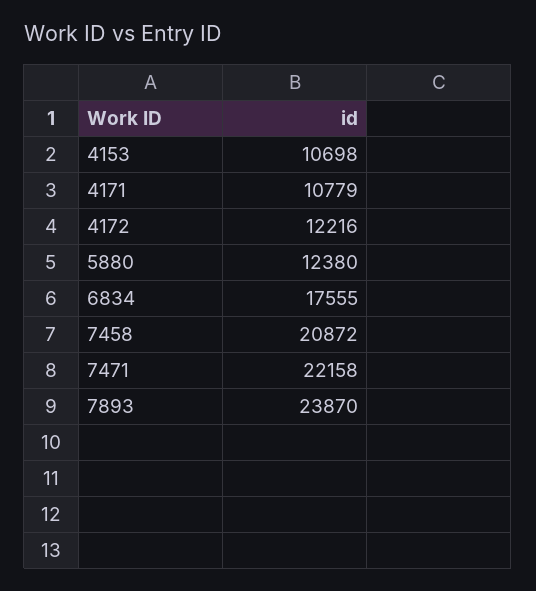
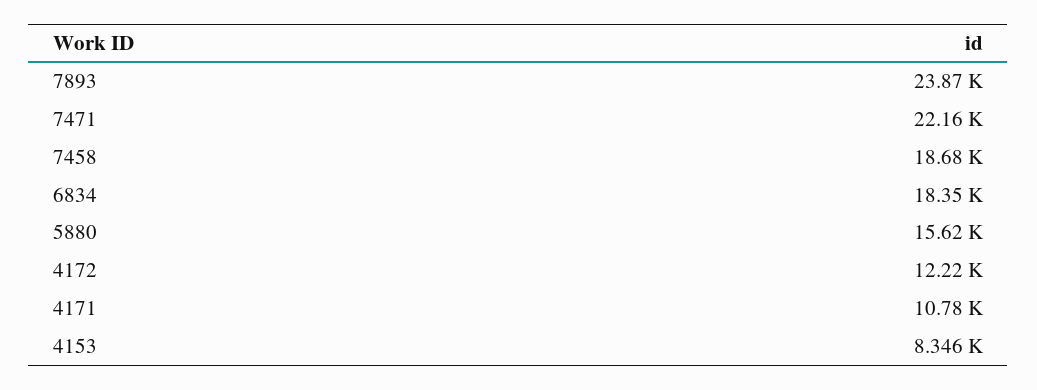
4153: 10698 -> 8346
5880: 12380 -> 15620
6834: 17555 -> 18350
7458: 20872 -> 18680

